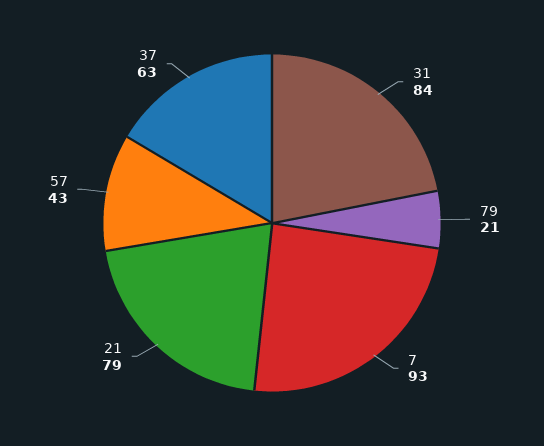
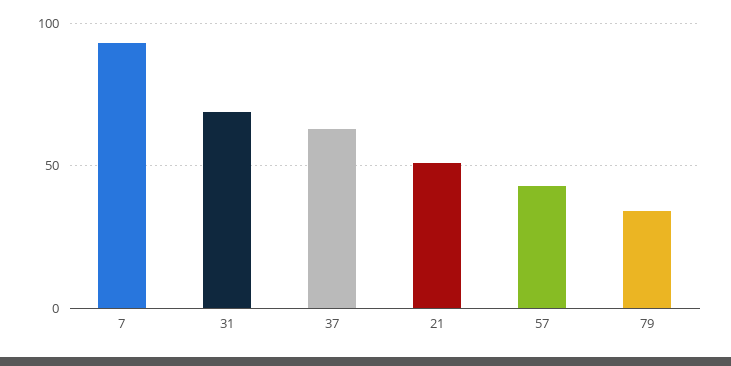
31: 84 -> 70
79: 21 -> 35
21: 79 -> 50

